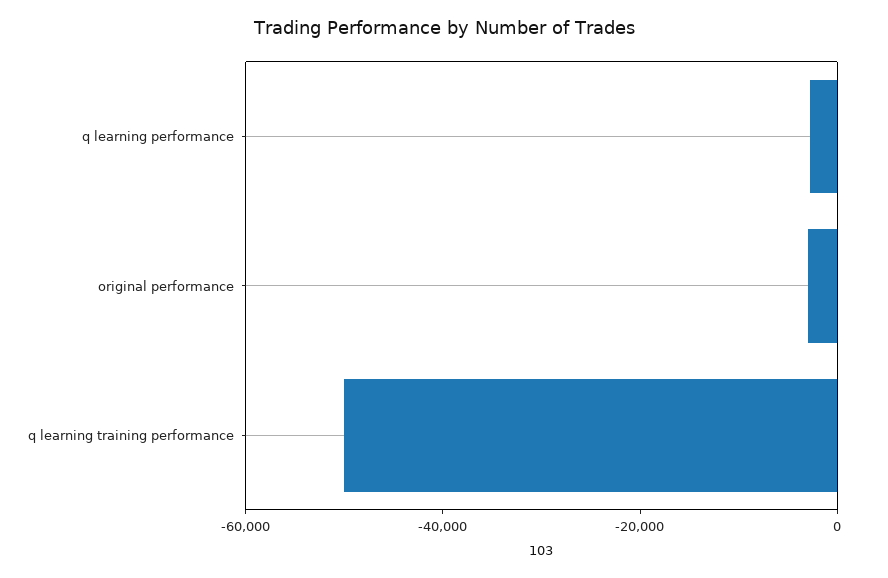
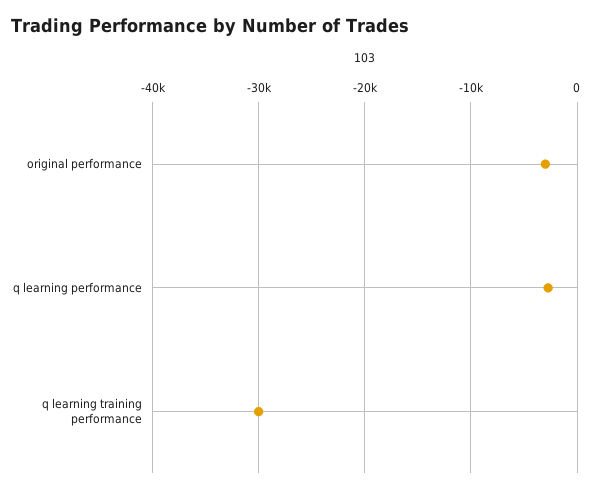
q learning training performance: -50000 -> -30000

